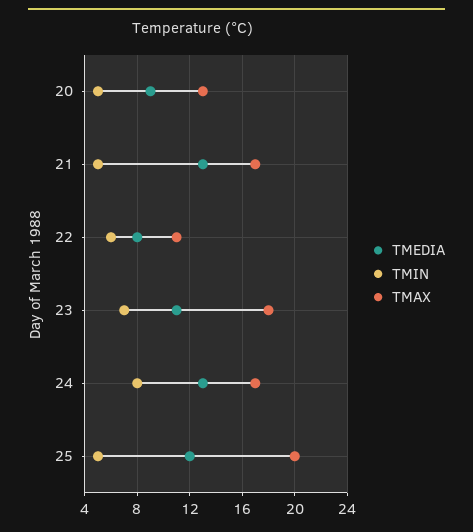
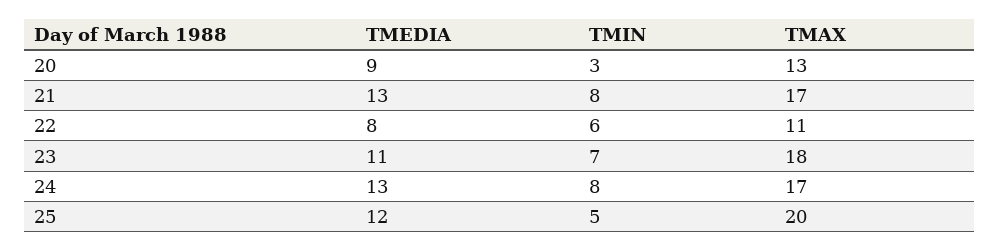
TMIN, 20: 5 -> 3
TMIN, 21: 5 -> 8

